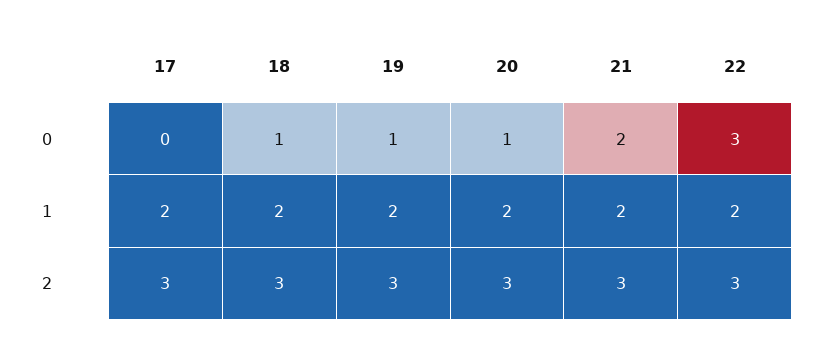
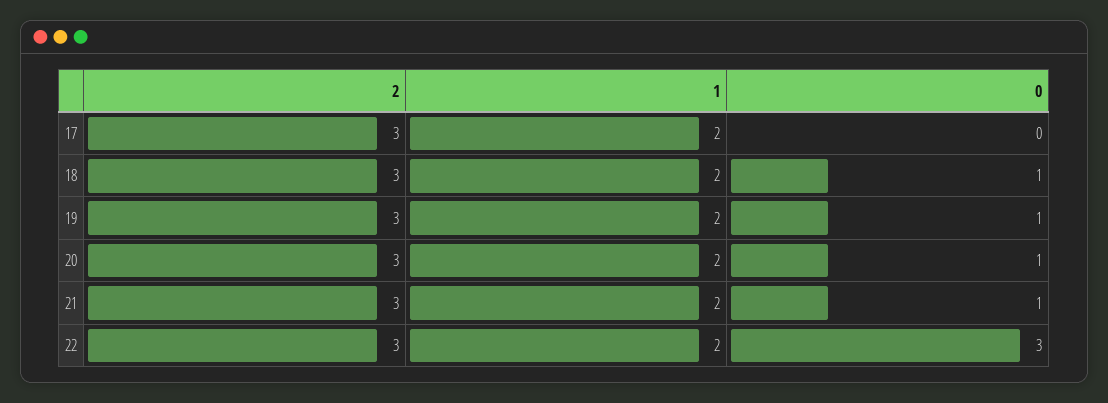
21, 0: 2 -> 1

